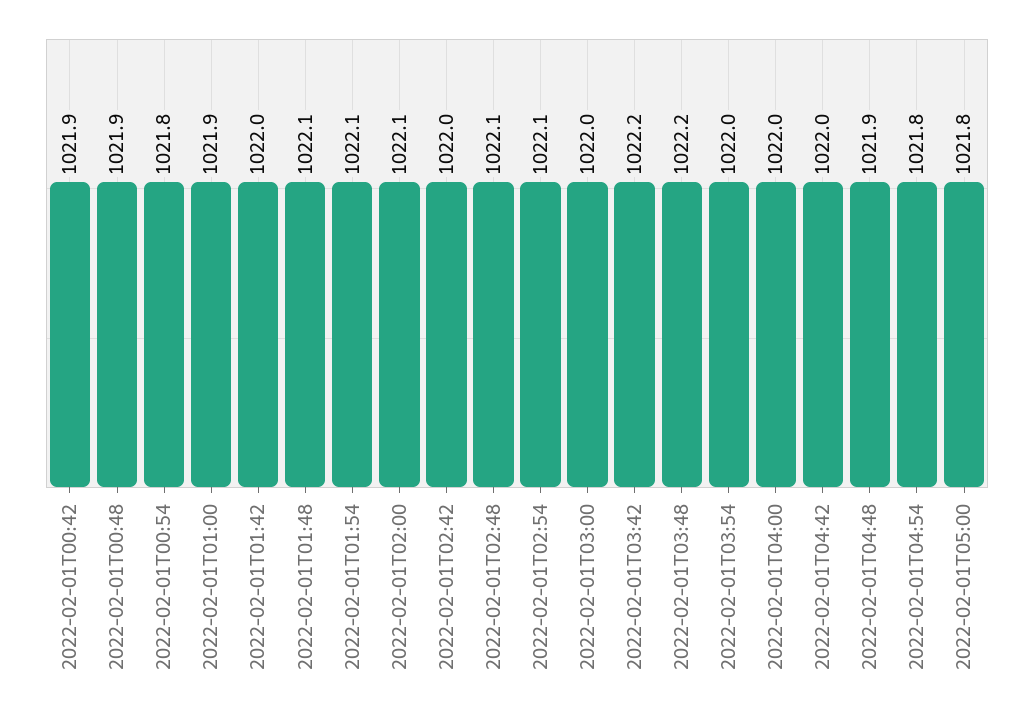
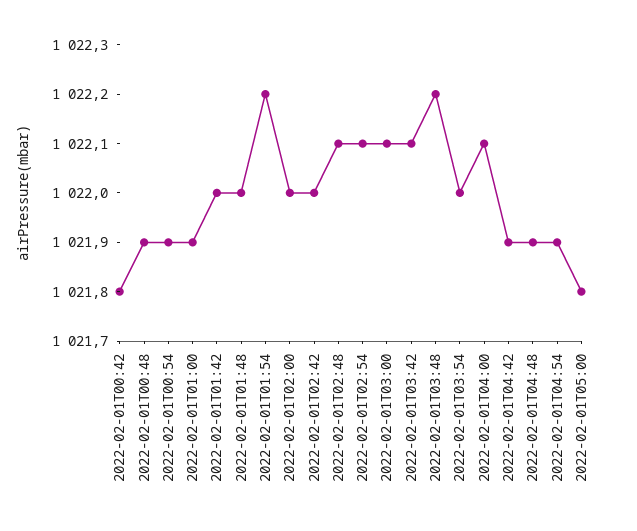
2022-02-01T00:42: 1021.9 -> 1021.8
2022-02-01T00:54: 1021.8 -> 1021.9
2022-02-01T01:48: 1022.1 -> 1022
2022-02-01T01:54: 1022.1 -> 1022.2
2022-02-01T02:00: 1022.1 -> 1022
2022-02-01T03:00: 1022 -> 1022.1
2022-02-01T03:42: 1022.2 -> 1022.1
2022-02-01T04:00: 1022 -> 1022.1
2022-02-01T04:42: 1022 -> 1021.9
2022-02-01T04:54: 1021.8 -> 1021.9

